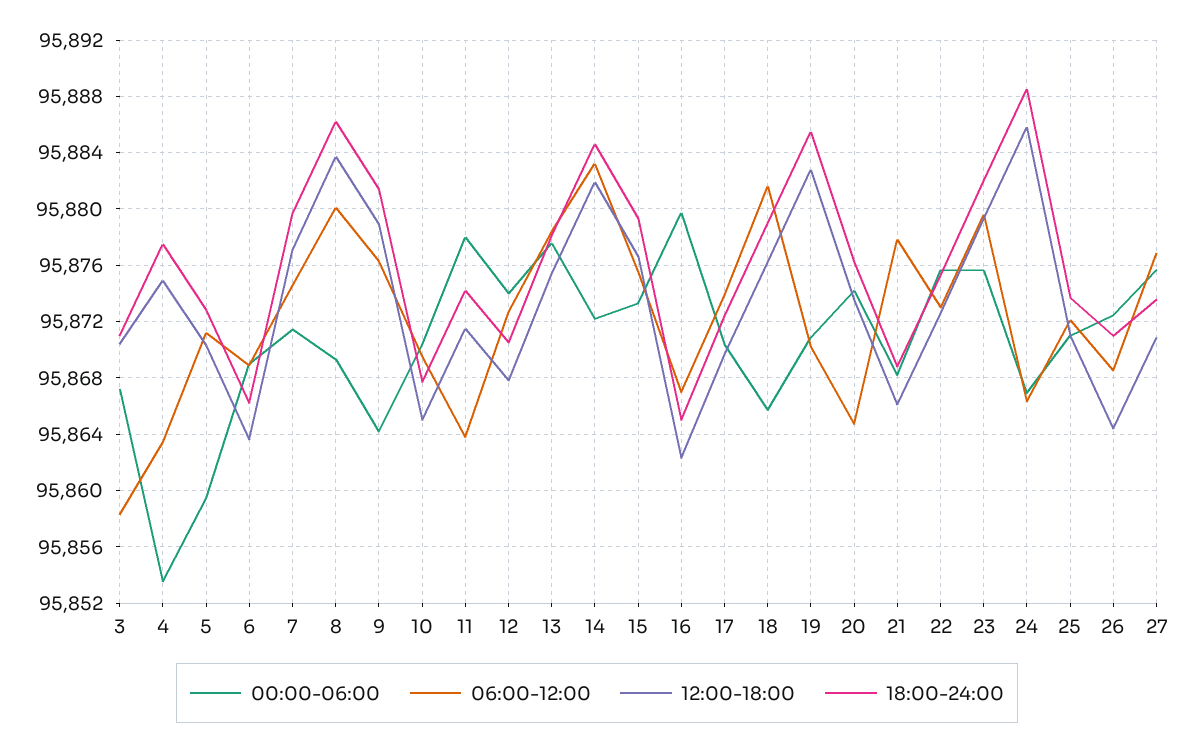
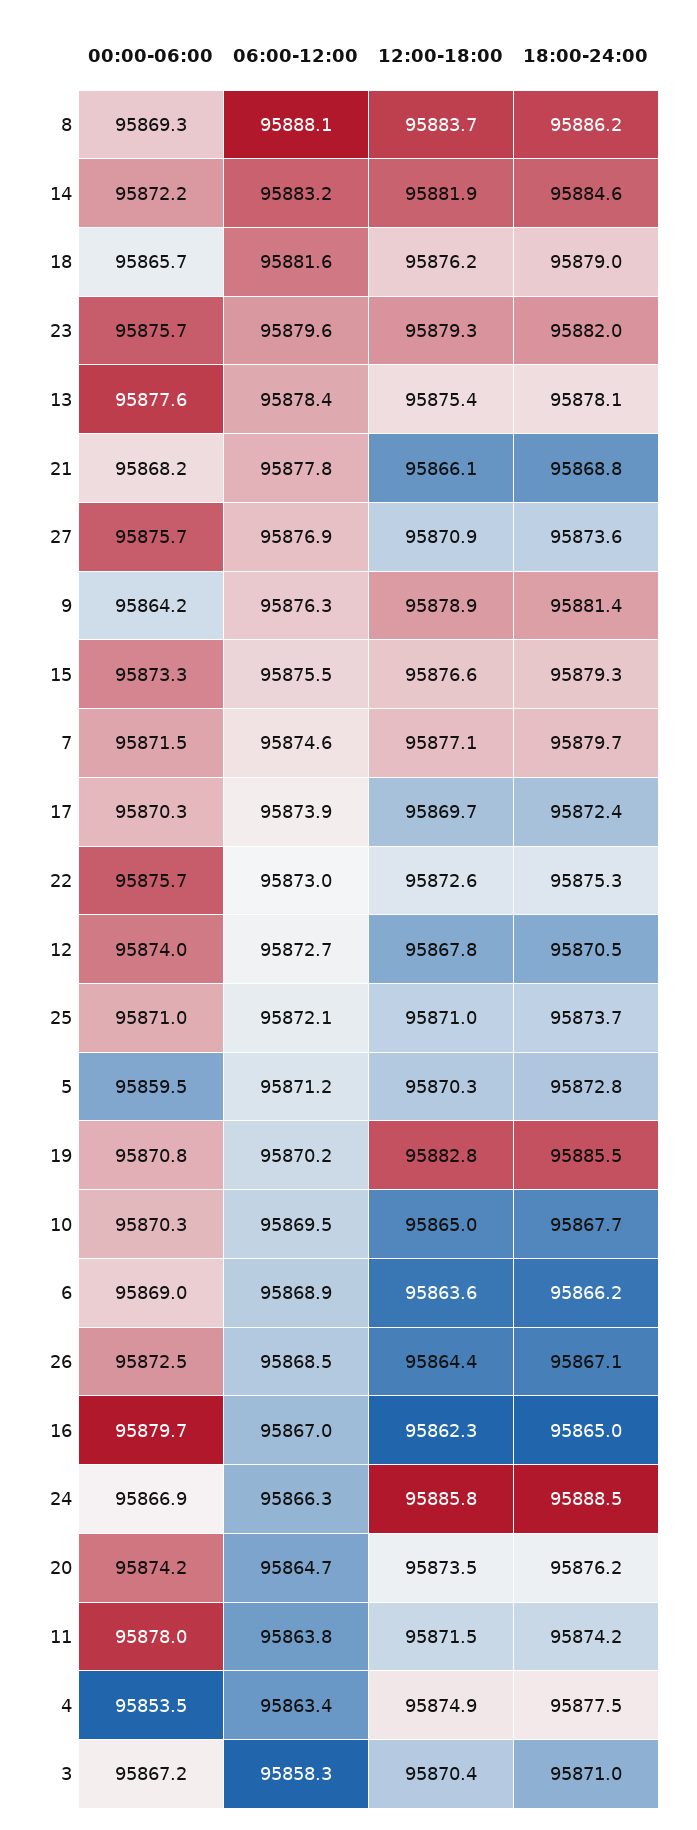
06:00-12:00, 8: 95880 -> 95888.1
18:00-24:00, 26: 95871 -> 95867.1

